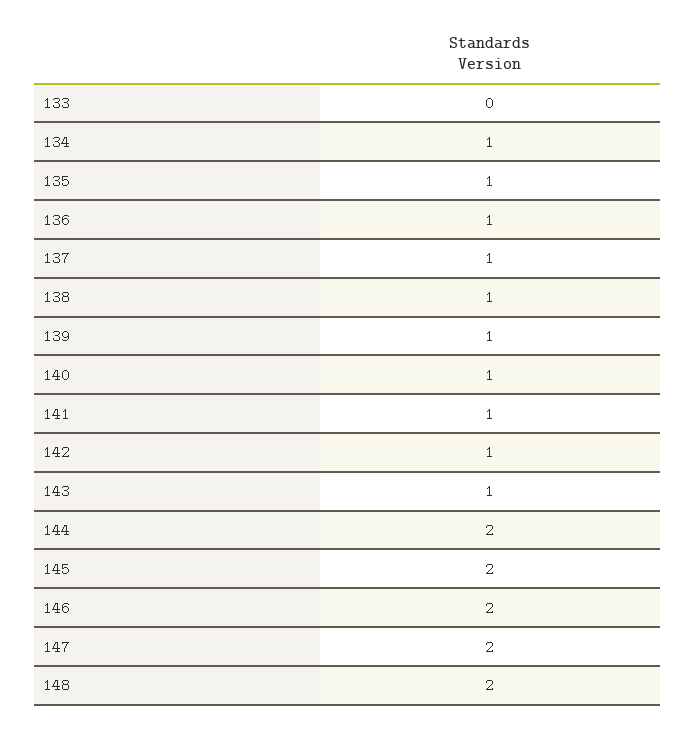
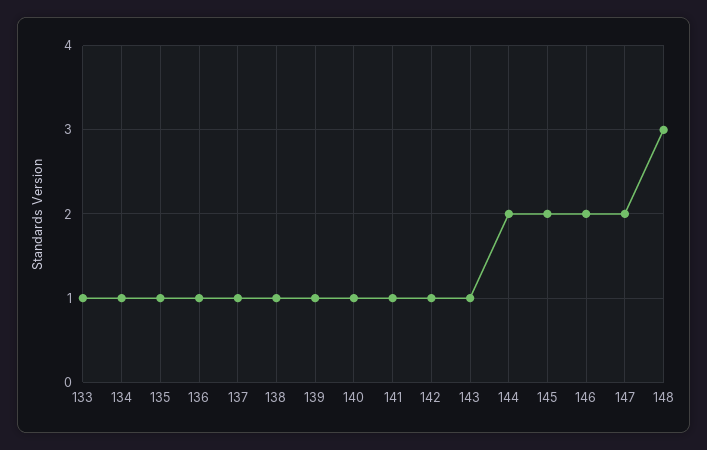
133: 0 -> 1
148: 2 -> 3

